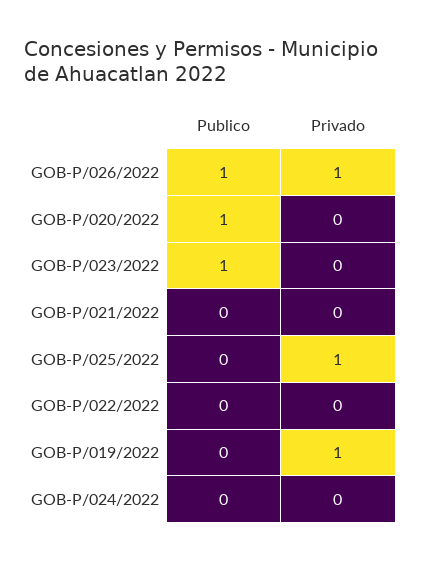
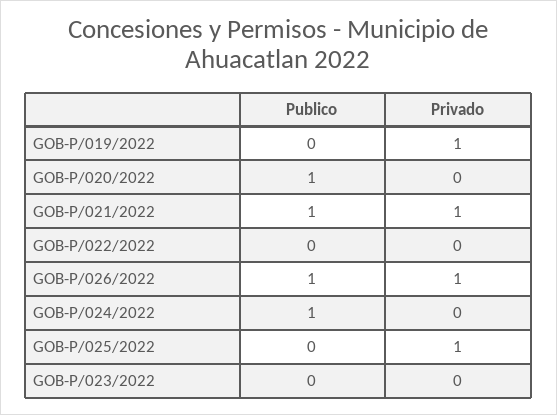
Publico, GOB-P/023/2022: 1 -> 0
Publico, GOB-P/021/2022: 0 -> 1
Privado, GOB-P/021/2022: 0 -> 1
Publico, GOB-P/024/2022: 0 -> 1

